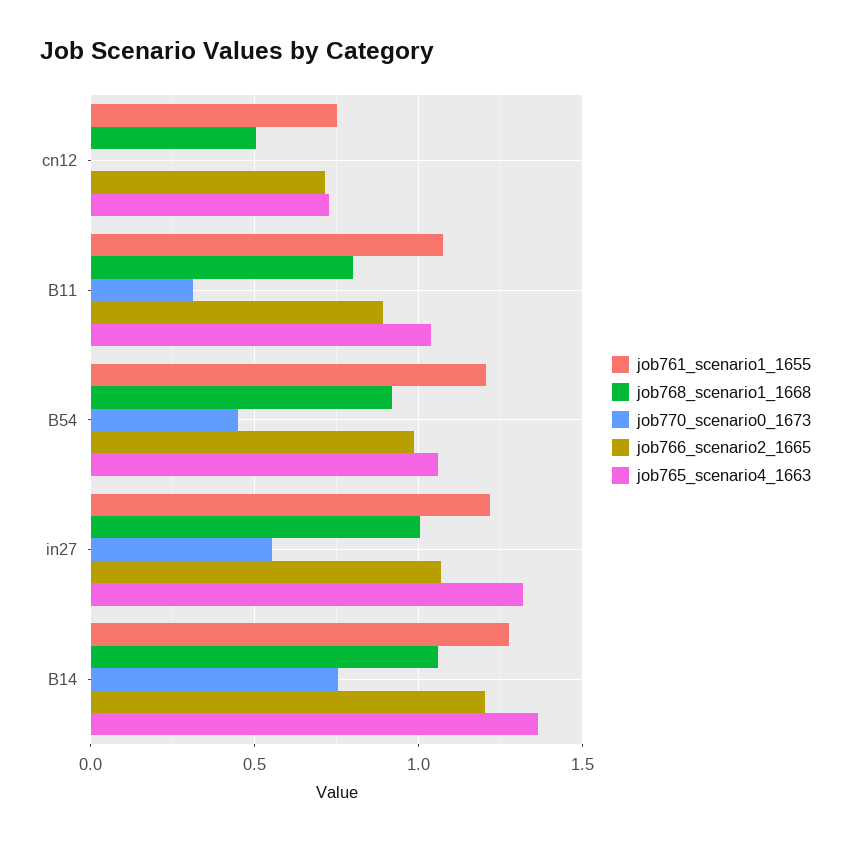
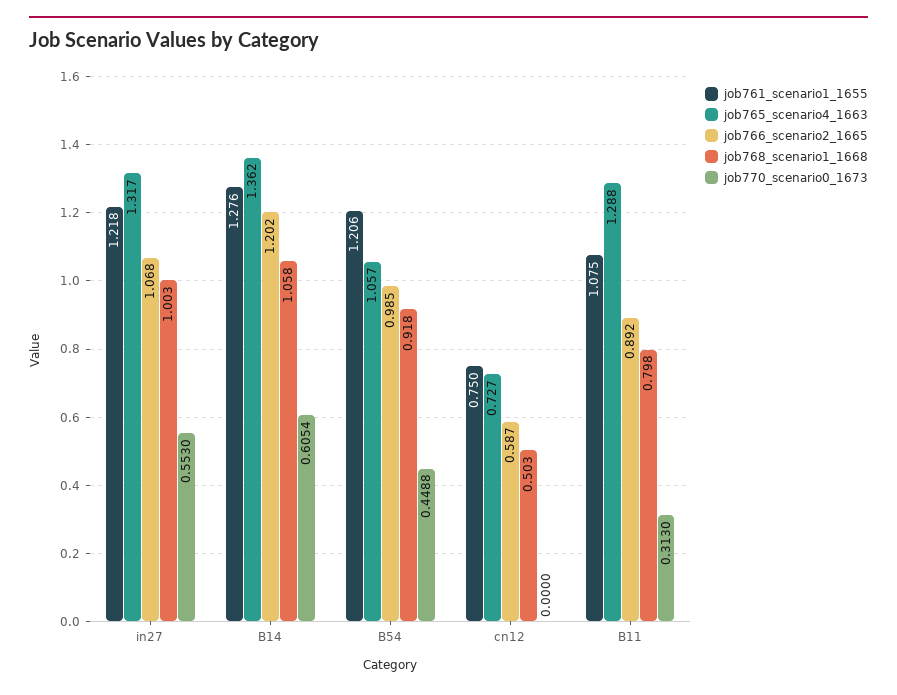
job766_scenario2_1665, cn12: 0.7 -> 0.587
job765_scenario4_1663, B11: 1.05 -> 1.288
job770_scenario0_1673, B14: 0.75 -> 0.6054

